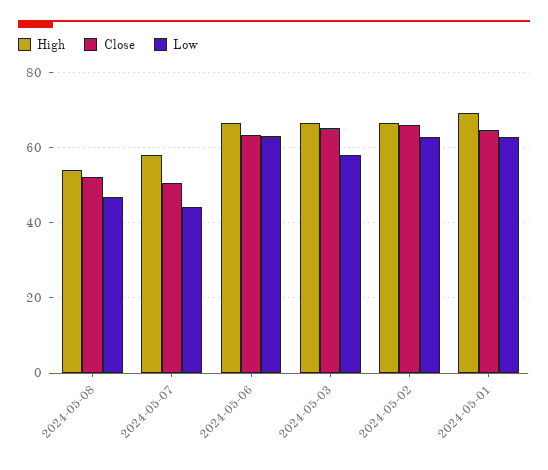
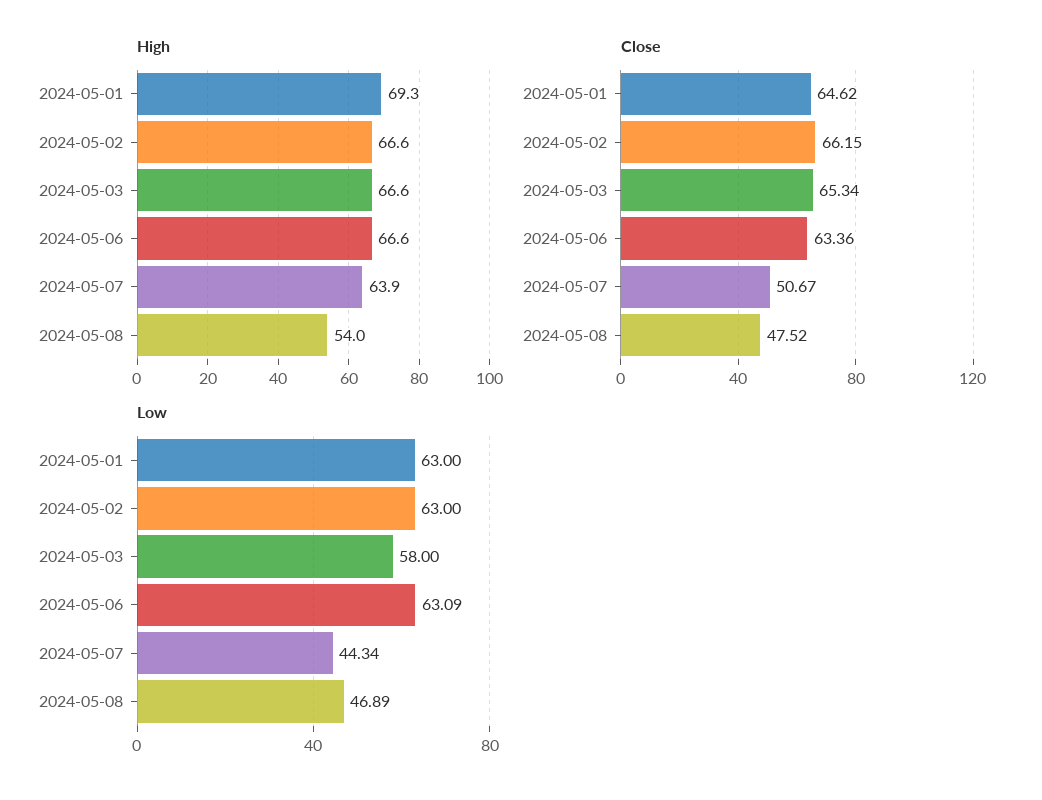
Close, 2024-05-08: 52 -> 47.52
High, 2024-05-07: 58 -> 63.9

